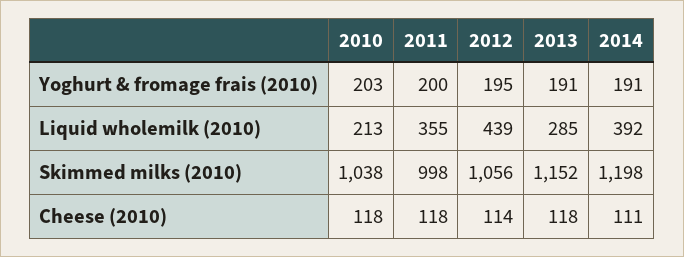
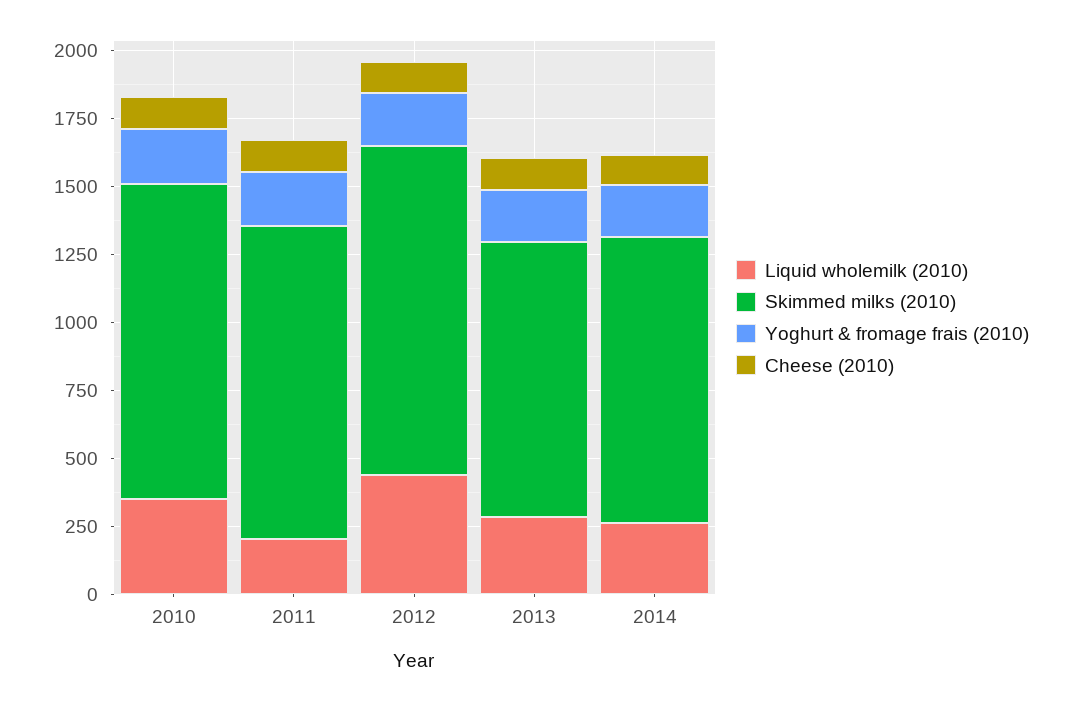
Liquid wholemilk (2010), 2010: 213 -> 350
Liquid wholemilk (2010), 2011: 355 -> 200
Liquid wholemilk (2010), 2014: 392 -> 250
Skimmed milks (2010), 2010: 1038 -> 1150
Skimmed milks (2010), 2011: 998 -> 1150
Skimmed milks (2010), 2012: 1056 -> 1200
Skimmed milks (2010), 2013: 1152 -> 1000
Skimmed milks (2010), 2014: 1198 -> 1050

